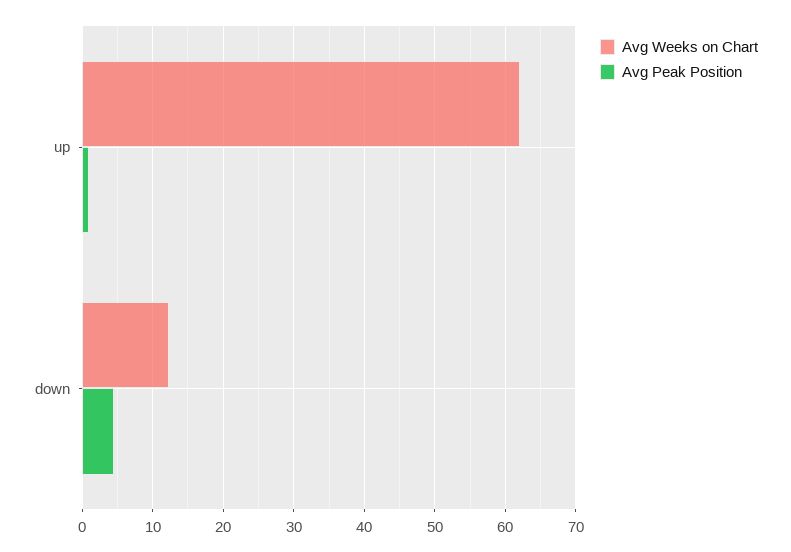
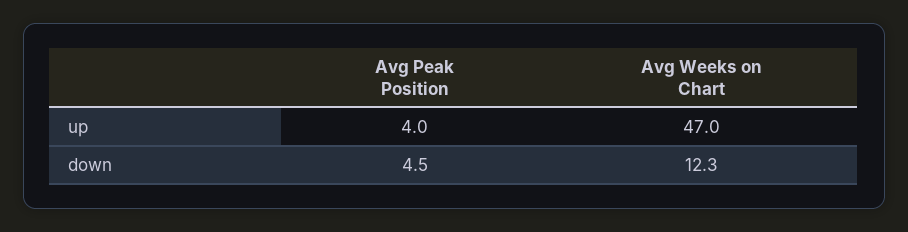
Avg Weeks on Chart, up: 62 -> 47
Avg Peak Position, up: 1 -> 4

